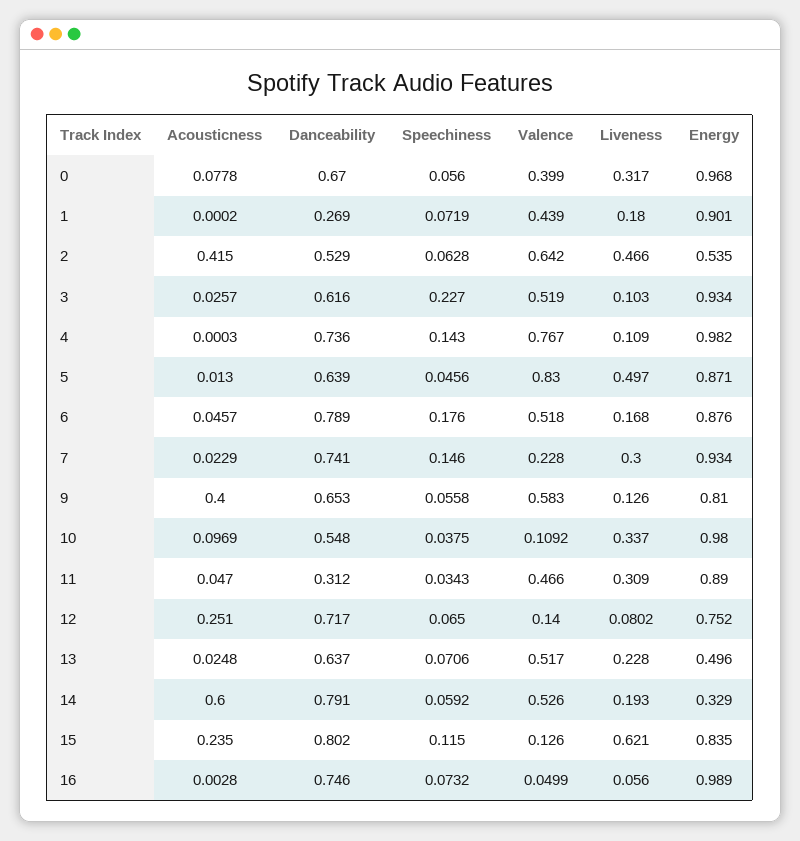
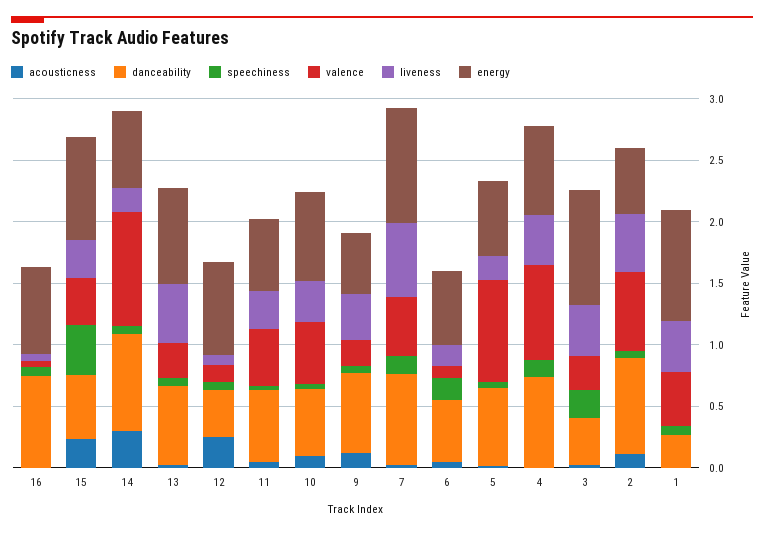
Acousticness, 0: 0.0778 -> none
Danceability, 0: 0.67 -> none
Speechiness, 0: 0.056 -> none
Valence, 0: 0.399 -> none
Liveness, 0: 0.317 -> none
Energy, 0: 0.968 -> none
Liveness, 1: 0.18 -> 0.4
Acousticness, 2: 0.415 -> 0.1
Danceability, 2: 0.529 -> 0.8
Danceability, 3: 0.616 -> 0.4
Valence, 3: 0.519 -> 0.3
Liveness, 3: 0.103 -> 0.4
Liveness, 4: 0.109 -> 0.4
Energy, 4: 0.982 -> 0.7
Liveness, 5: 0.497 -> 0.2
Energy, 5: 0.871 -> 0.6
Danceability, 6: 0.789 -> 0.5
Valence, 6: 0.518 -> 0.1
Energy, 6: 0.876 -> 0.6
Valence, 7: 0.228 -> 0.5
Liveness, 7: 0.3 -> 0.6
Acousticness, 9: 0.4 -> 0.1
Valence, 9: 0.583 -> 0.2
Liveness, 9: 0.126 -> 0.4
Energy, 9: 0.81 -> 0.5
Valence, 10: 0.1092 -> 0.5
Energy, 10: 0.98 -> 0.7
Danceability, 11: 0.312 -> 0.6
Energy, 11: 0.89 -> 0.6
Danceability, 12: 0.717 -> 0.4
Valence, 13: 0.517 -> 0.3
Liveness, 13: 0.228 -> 0.5
Energy, 13: 0.496 -> 0.8
Acousticness, 14: 0.6 -> 0.3
Valence, 14: 0.526 -> 0.9
Energy, 14: 0.329 -> 0.6
Danceability, 15: 0.802 -> 0.5
Speechiness, 15: 0.115 -> 0.4
Valence, 15: 0.126 -> 0.4
Liveness, 15: 0.621 -> 0.3
Energy, 16: 0.989 -> 0.7

